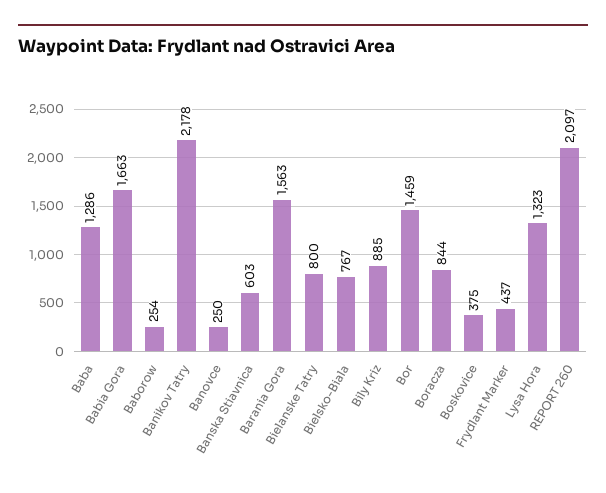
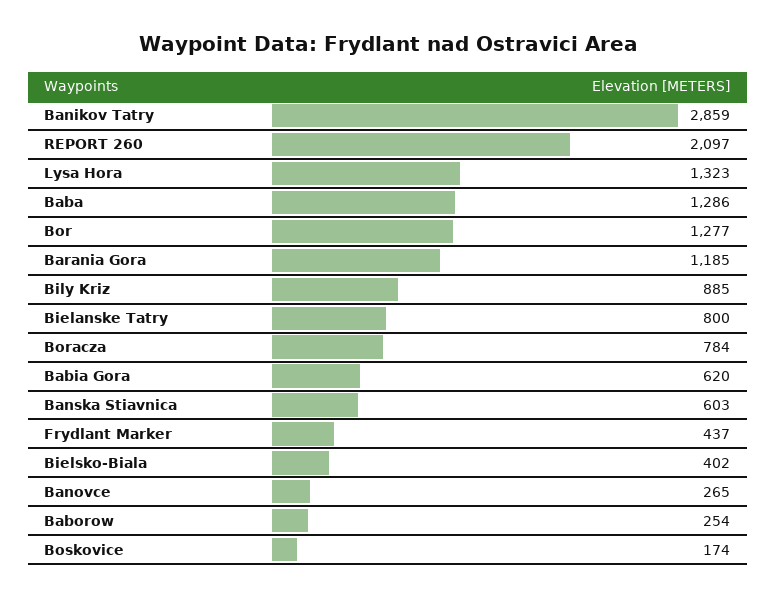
Babia Gora: 1663 -> 620
Banikov Tatry: 2178 -> 2859
Banovce: 250 -> 265
Barania Gora: 1563 -> 1185
Bielsko-Biala: 767 -> 402
Bor: 1459 -> 1277
Boracza: 844 -> 784
Boskovice: 375 -> 174

